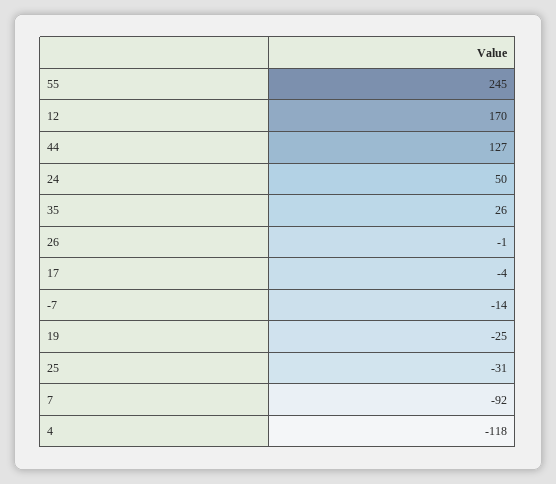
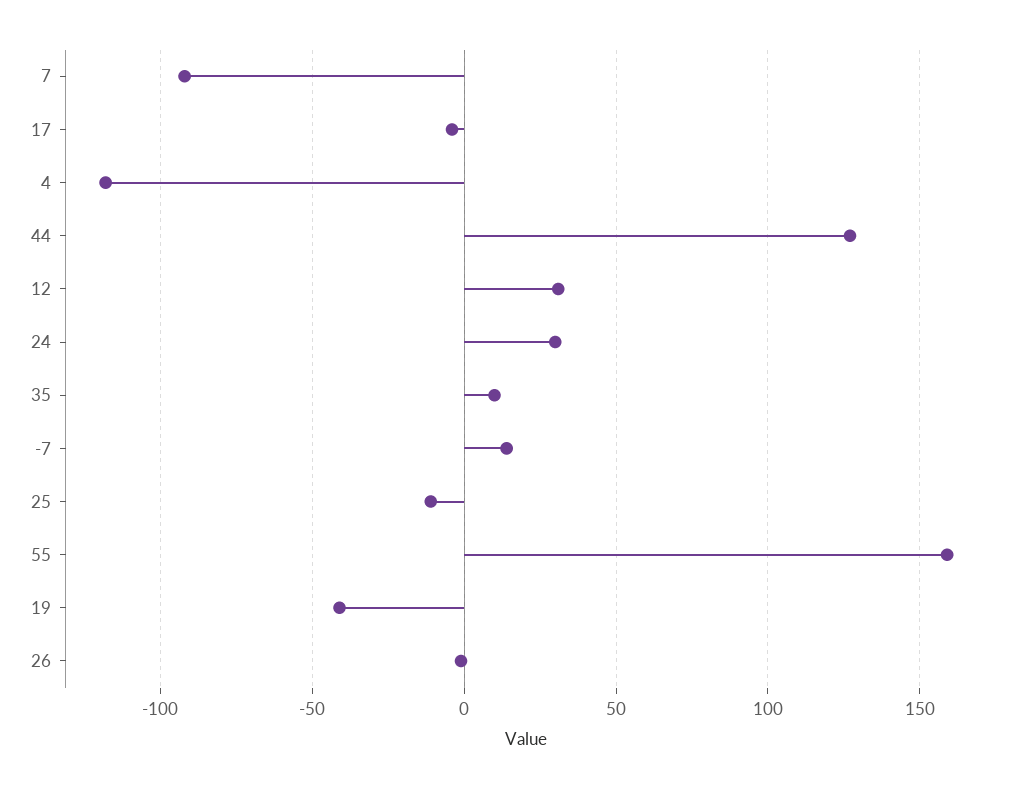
55: 245 -> 160
12: 170 -> 30
24: 50 -> 30
35: 26 -> 10
-7: -14 -> 15
19: -25 -> -40
25: -31 -> -10

